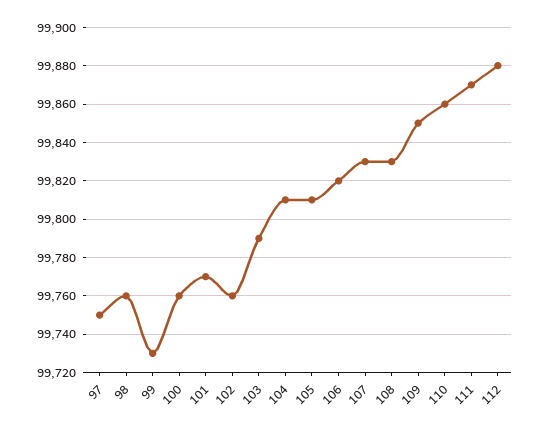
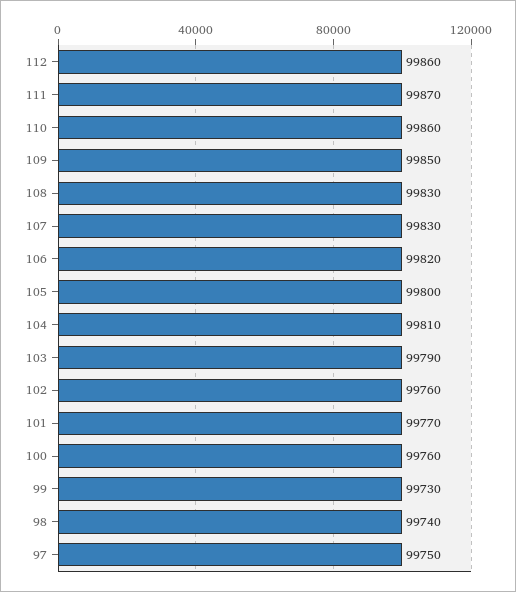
98: 99760 -> 99740
105: 99810 -> 99800
112: 99880 -> 99860

